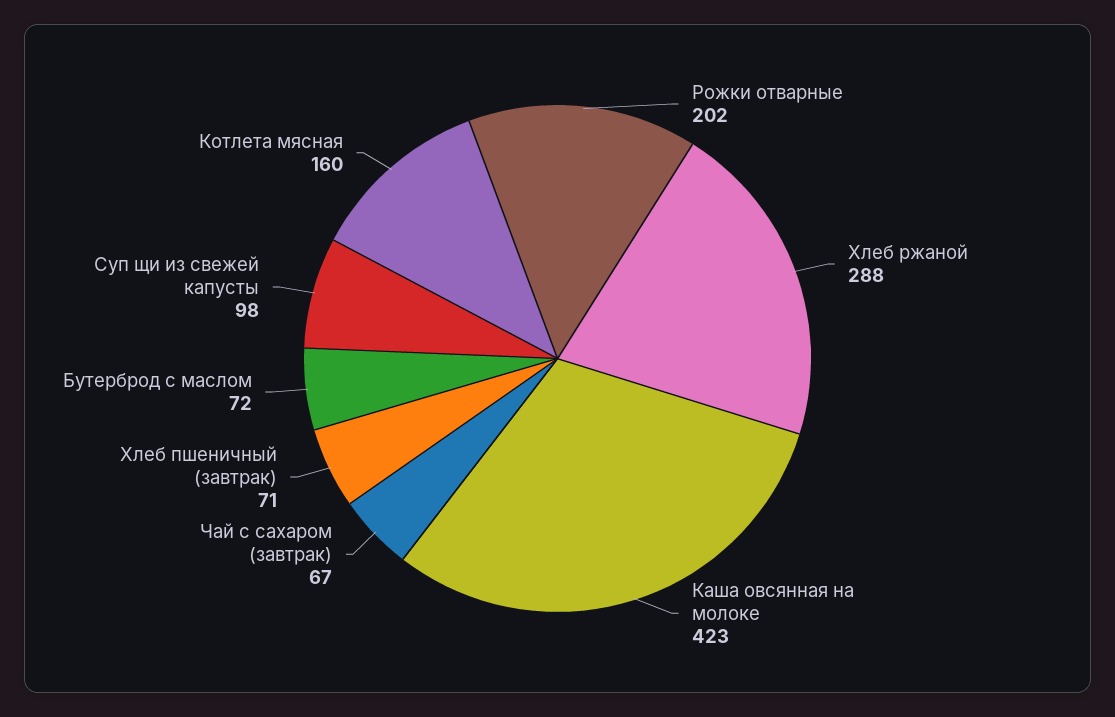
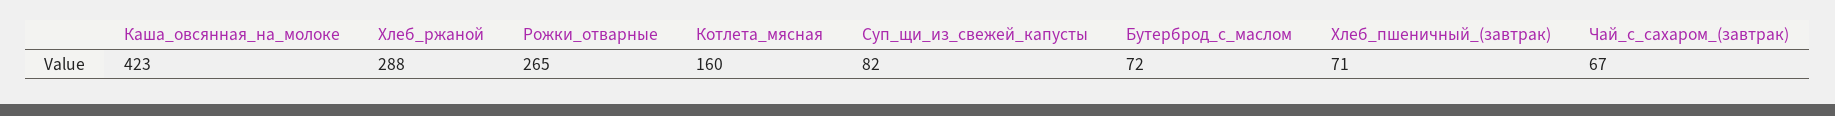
Рожки отварные: 202 -> 265
Суп щи из свежей капусты: 98 -> 82

